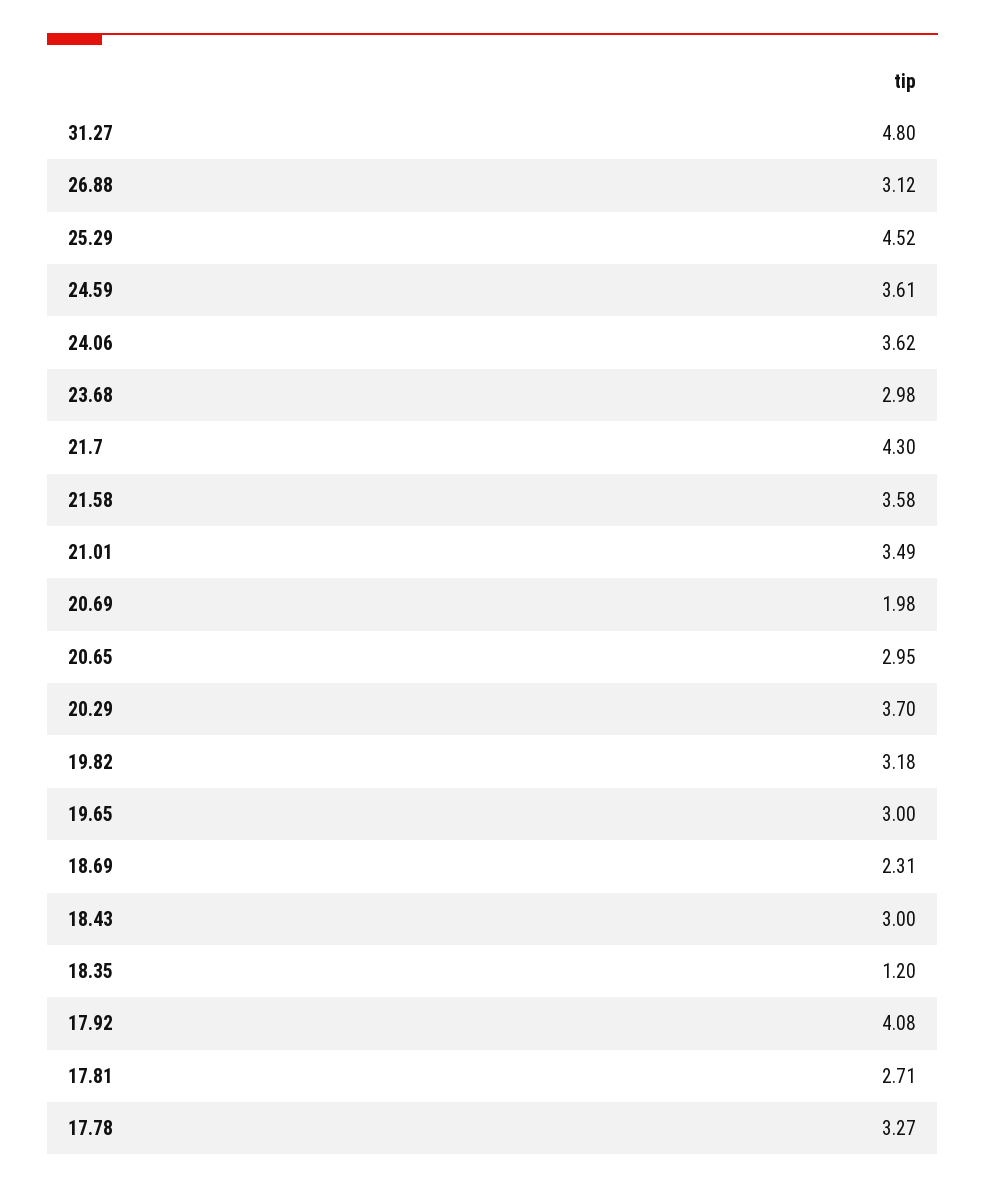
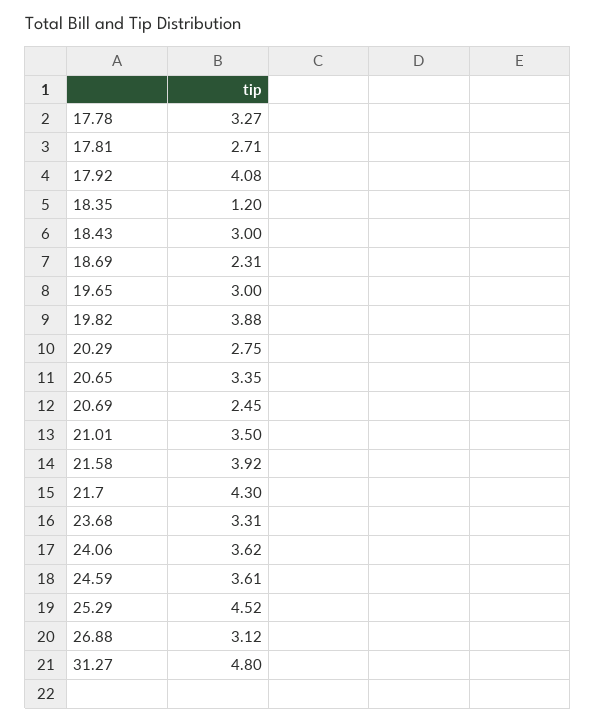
23.68: 2.98 -> 3.31
21.58: 3.58 -> 3.92
21.01: 3.49 -> 3.5
20.69: 1.98 -> 2.45
20.65: 2.95 -> 3.35
20.29: 3.7 -> 2.75
19.82: 3.18 -> 3.88

